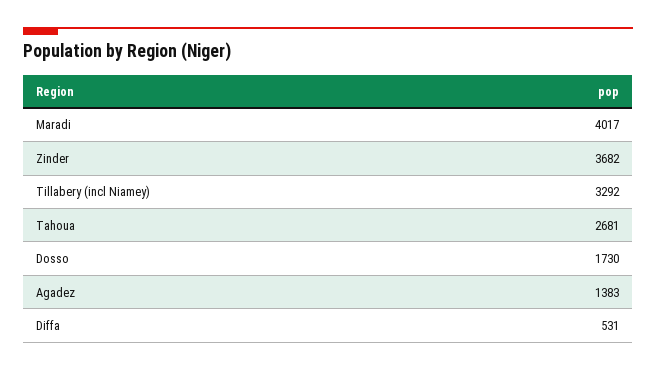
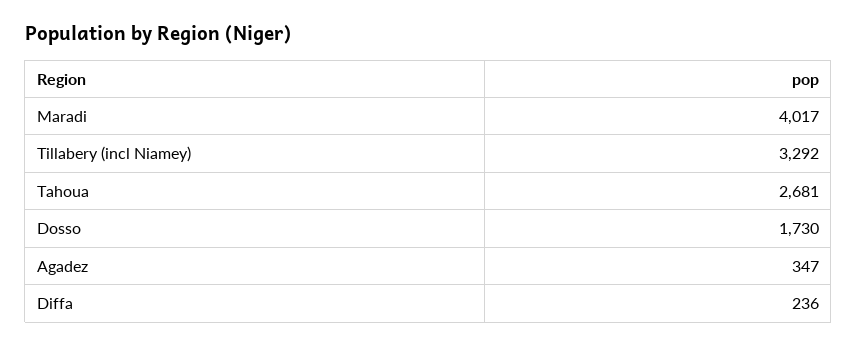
Zinder: 3682 -> none
Agadez: 1383 -> 347
Diffa: 531 -> 236

